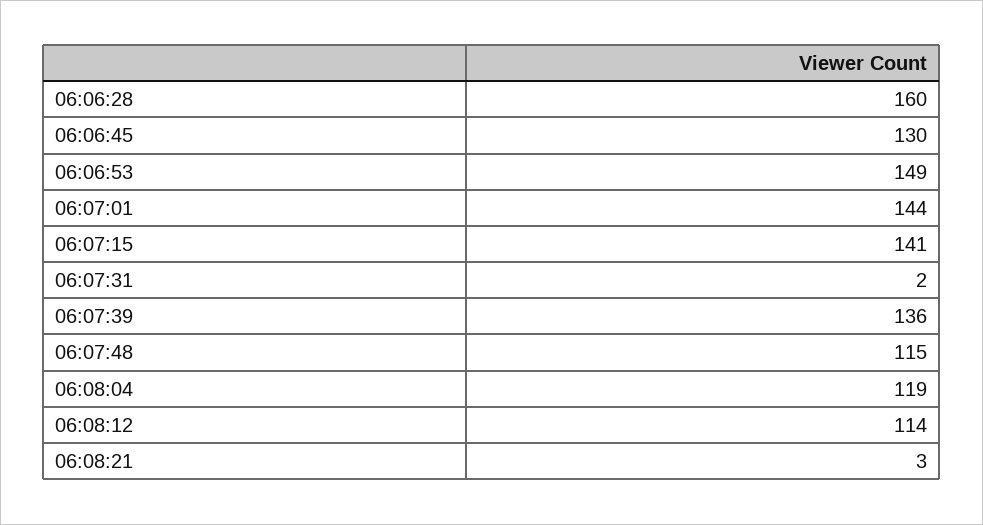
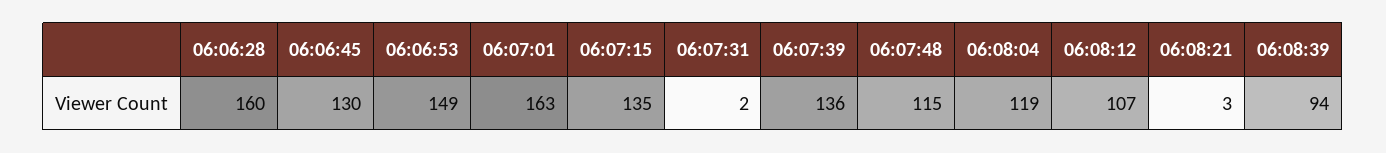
06:07:01: 144 -> 163
06:07:15: 141 -> 135
06:08:12: 114 -> 107
06:08:39: none -> 94

